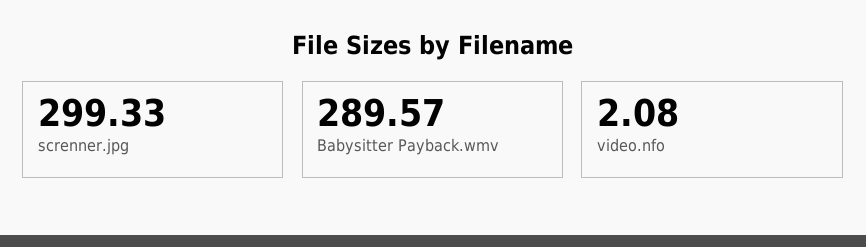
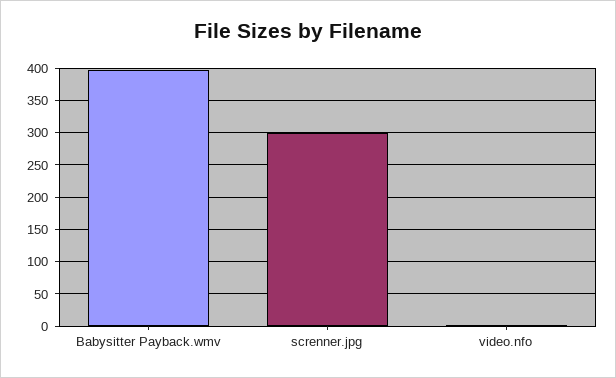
Babysitter Payback.wmv: 289.57 -> 400

